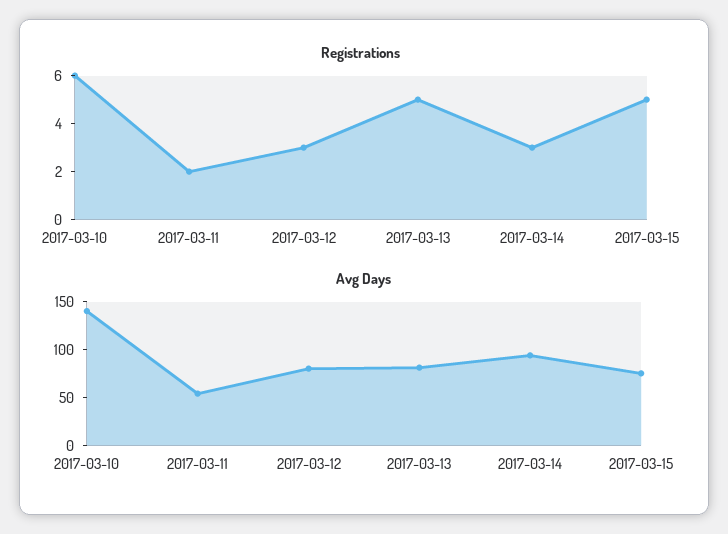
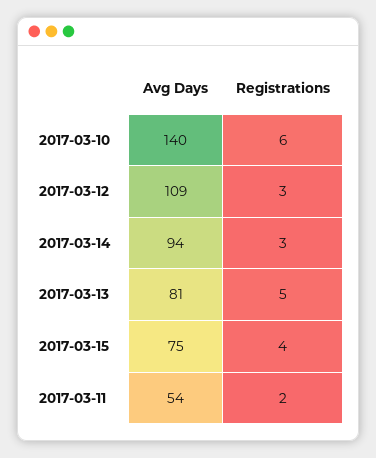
Registrations, 2017-03-15: 5 -> 4
Avg Days, 2017-03-12: 80 -> 109

